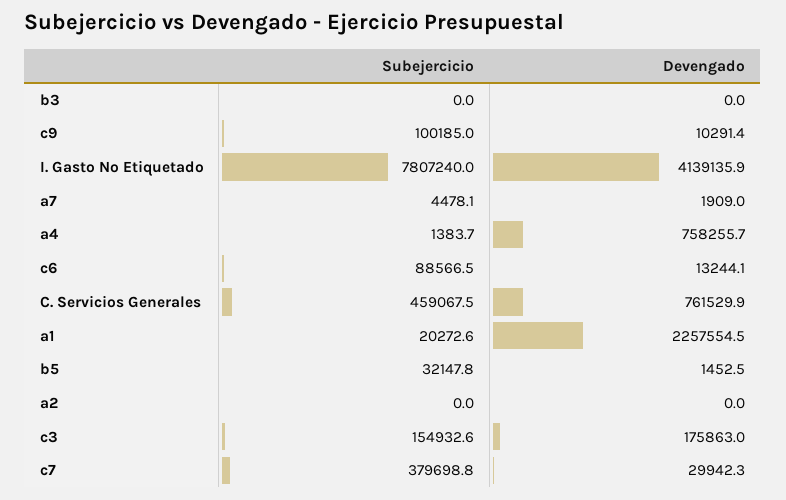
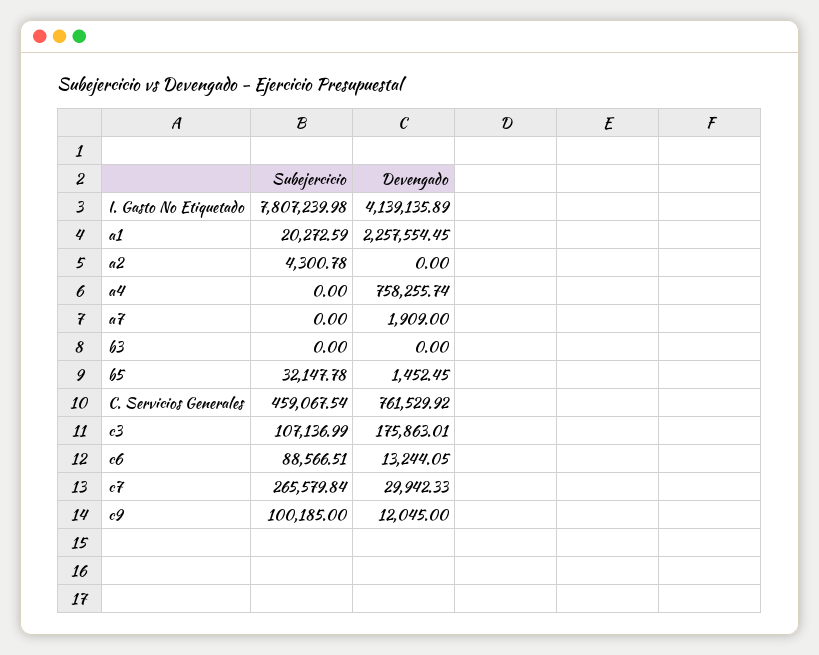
Devengado, c9: 10291.4 -> 12045
Subejercicio, a7: 4478.1 -> 0
Subejercicio, a4: 1383.7 -> 0
Subejercicio, a2: 0 -> 4300.78
Subejercicio, c3: 154932.6 -> 107136.99
Subejercicio, c7: 379698.8 -> 265579.84

